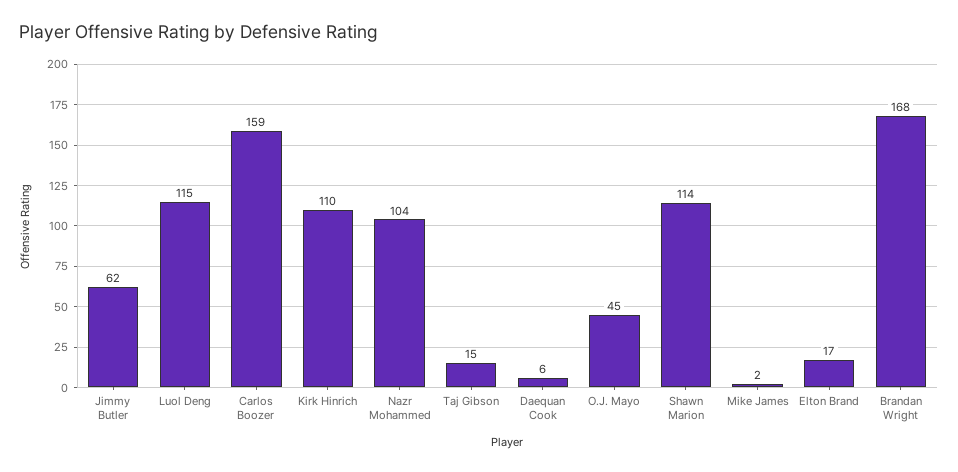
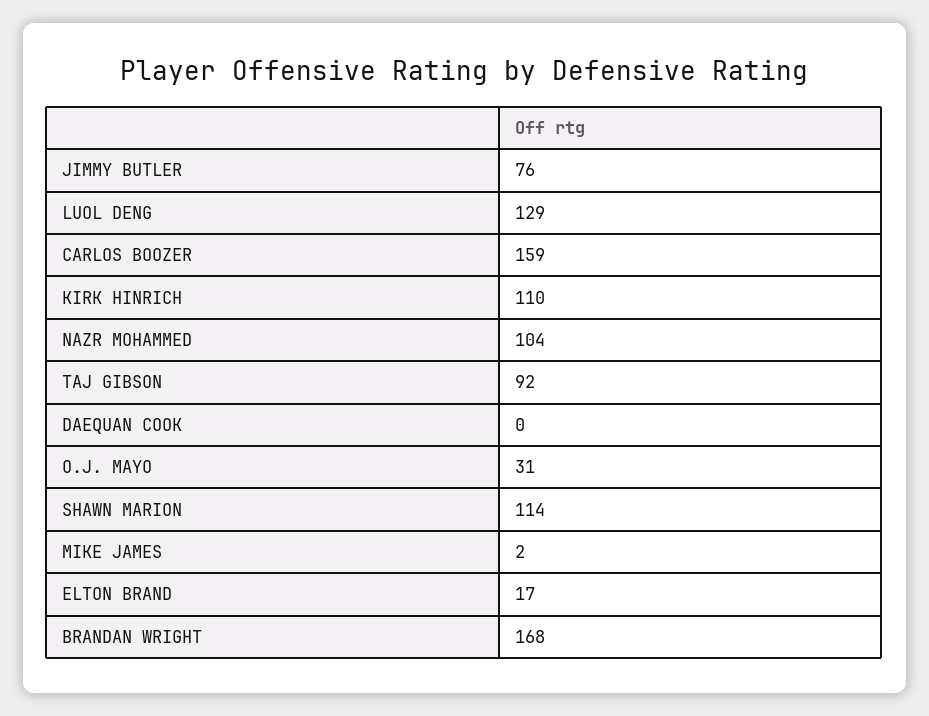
Jimmy Butler: 62 -> 76
Luol Deng: 115 -> 129
Taj Gibson: 15 -> 92
Daequan Cook: 6 -> 0
O.J. Mayo: 45 -> 31

